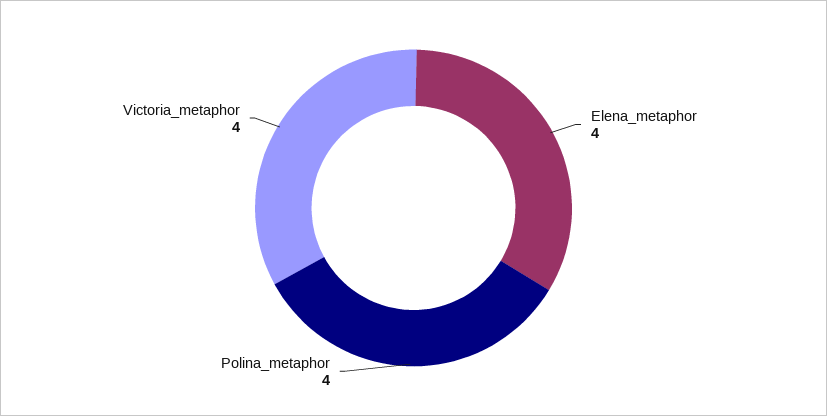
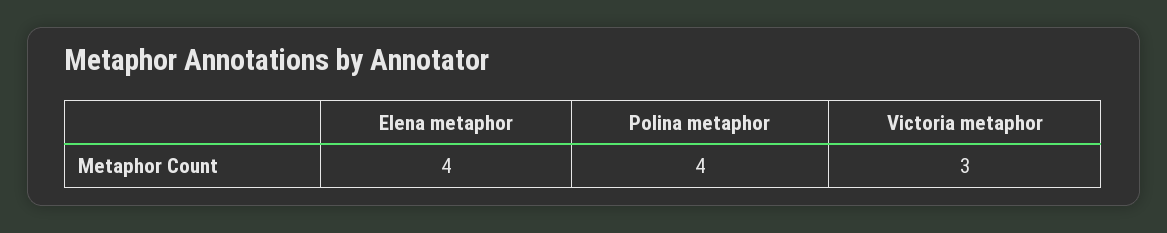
Victoria_metaphor: 4 -> 3

